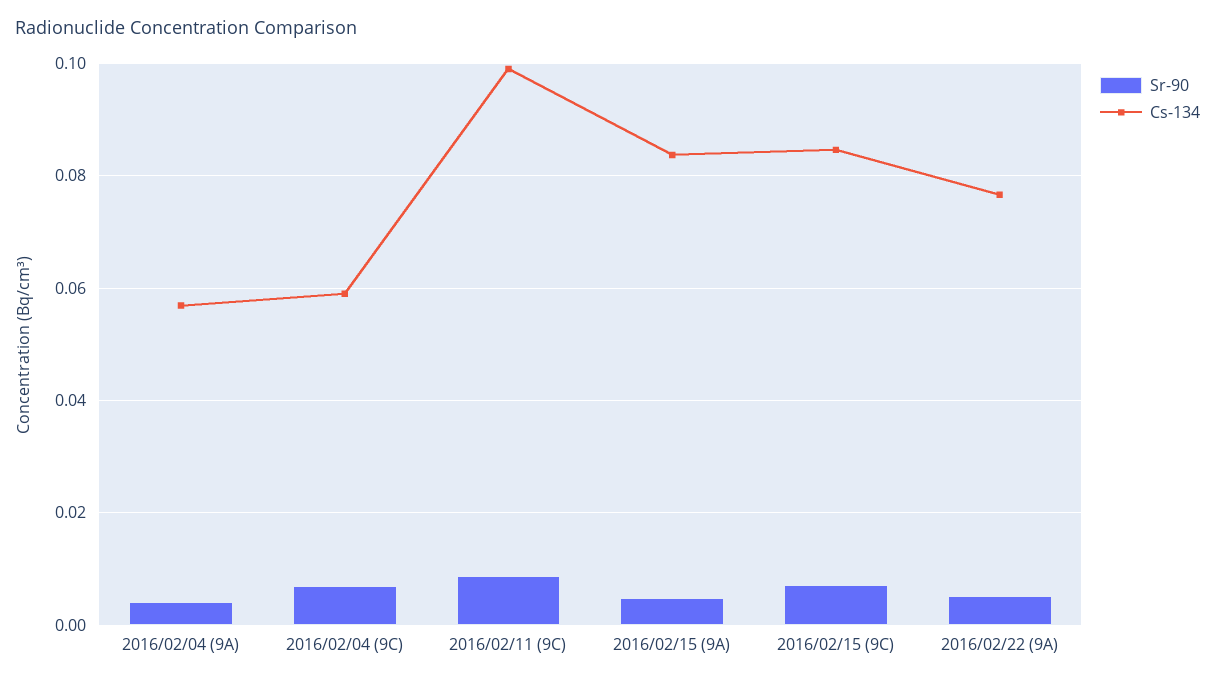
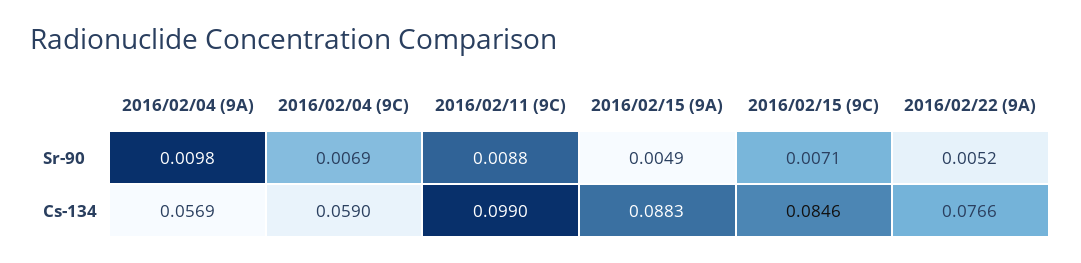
Sr-90, 2016/02/04 (9A): 0.004 -> 0.0098
Cs-134, 2016/02/15 (9A): 0.084 -> 0.0883

